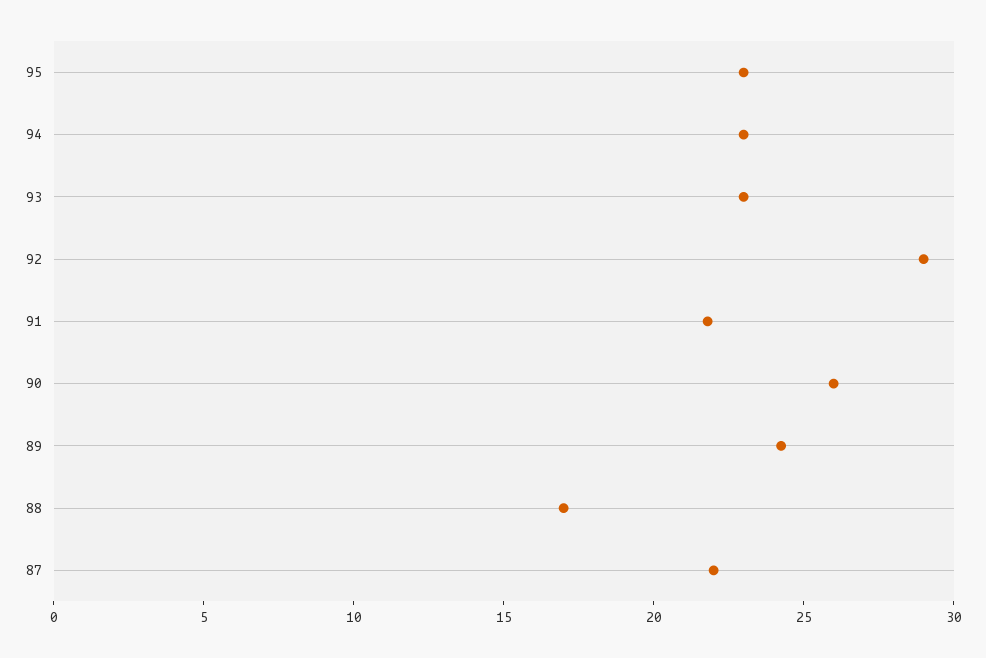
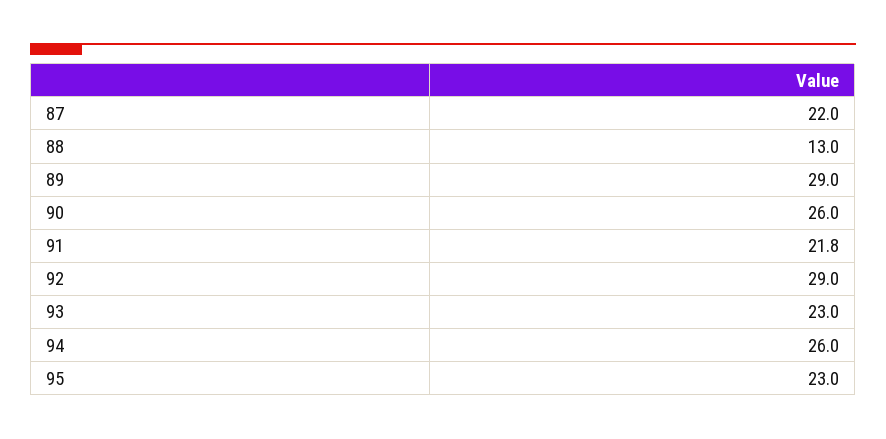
94: 23 -> 26
89: 24 -> 29
88: 17 -> 13

